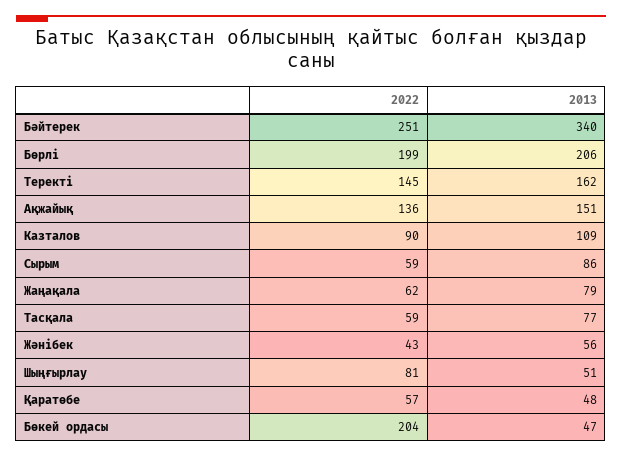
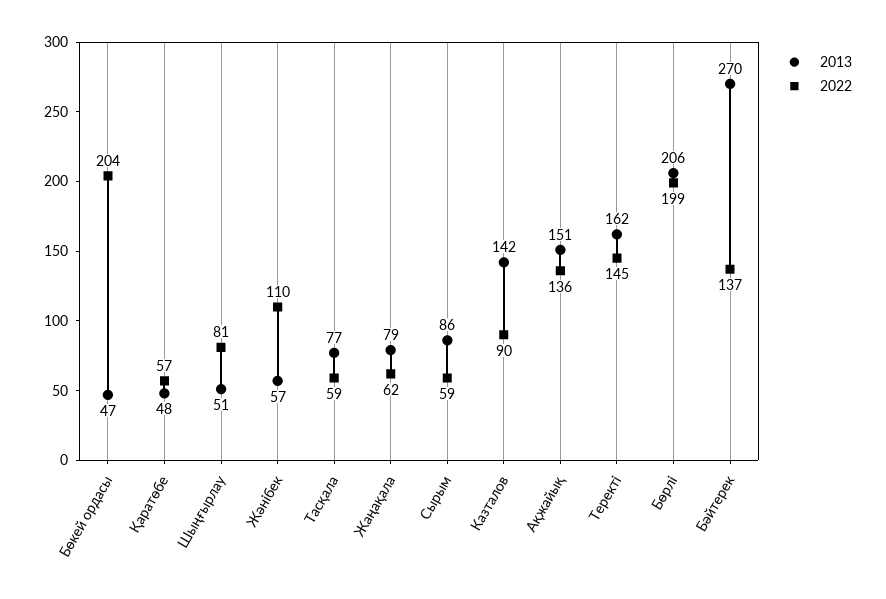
2022, Бәйтерек: 251 -> 137
2013, Бәйтерек: 340 -> 270
2013, Казталов: 109 -> 142
2022, Жәнібек: 43 -> 110
2013, Жәнібек: 56 -> 57

